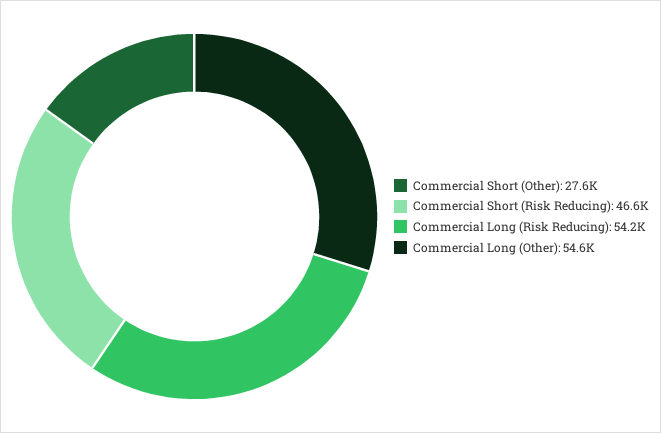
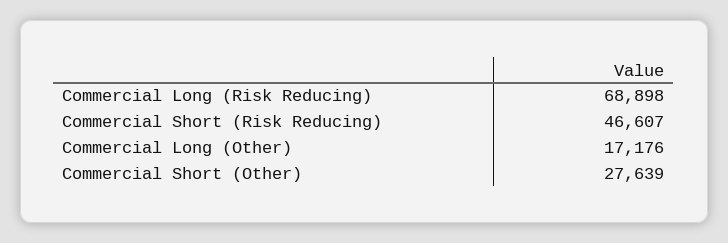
Commercial Long (Risk Reducing): 54200 -> 68898
Commercial Long (Other): 54600 -> 17176

